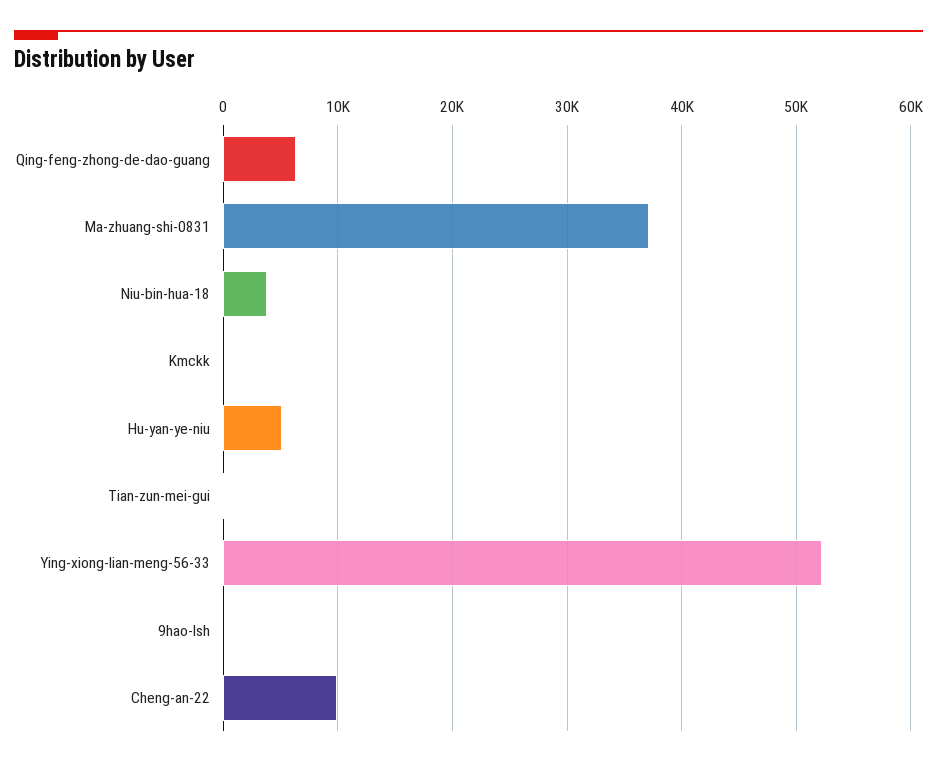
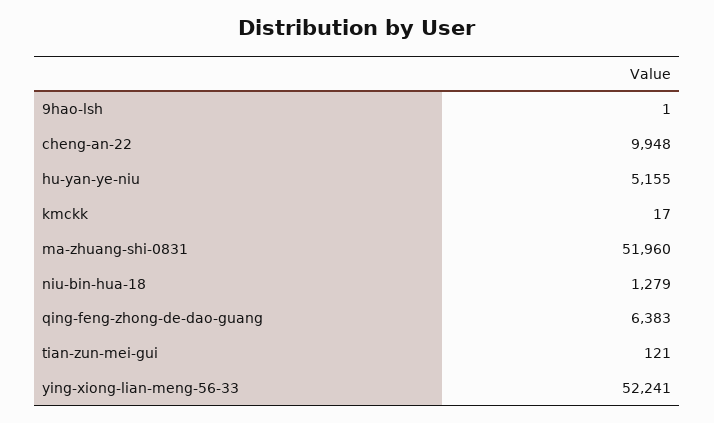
Ma-zhuang-shi-0831: 37000 -> 51960
Niu-bin-hua-18: 4000 -> 1279

